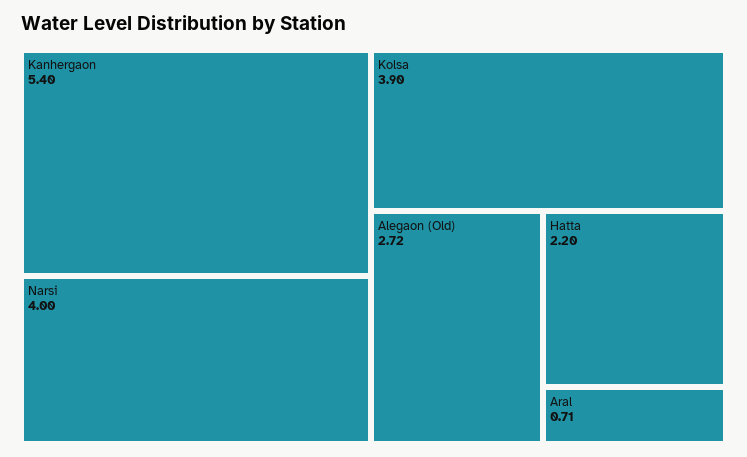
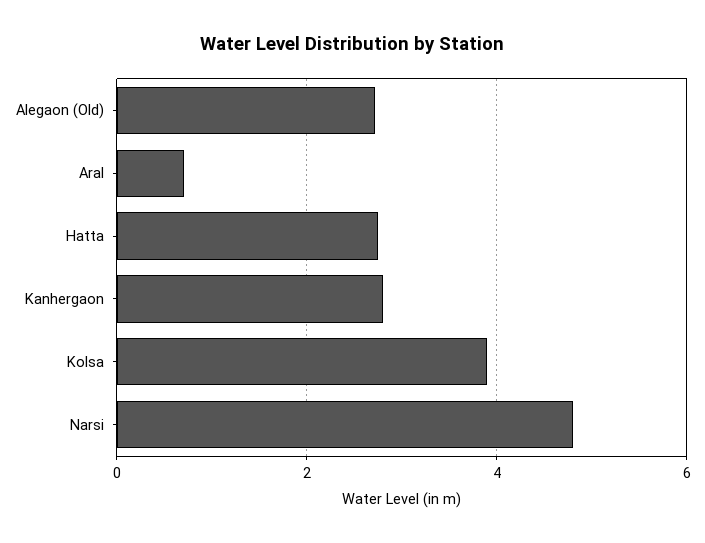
Kanhergaon: 5.4 -> 2.8
Narsi: 4 -> 4.8
Hatta: 2.2 -> 2.8

